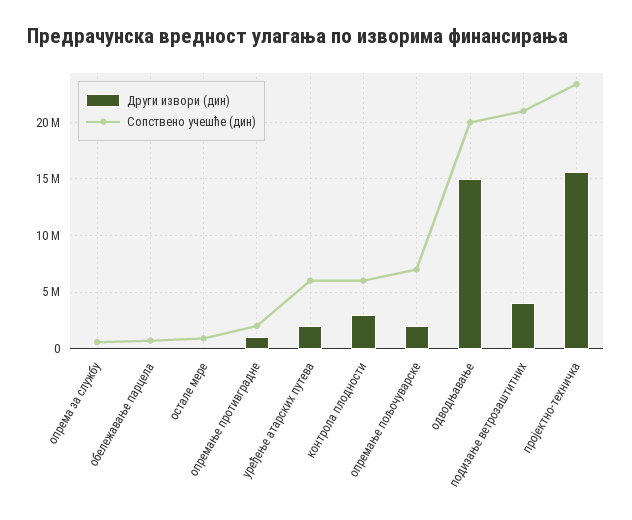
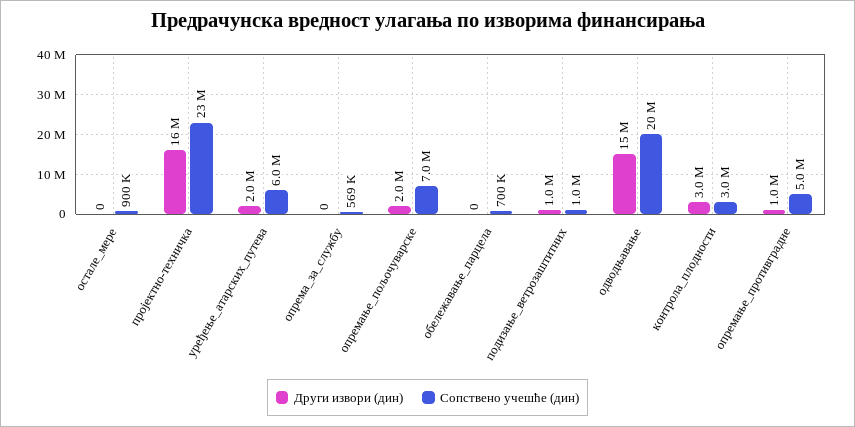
Сопствено учешће (дин), опремање противградне: 2000000 -> 5000000
Сопствено учешће (дин), контрола плодности: 6000000 -> 3000000
Други извори (дин), подизање ветрозаштитних: 4000000 -> 1000000
Сопствено учешће (дин), подизање ветрозаштитних: 21000000 -> 1000000

